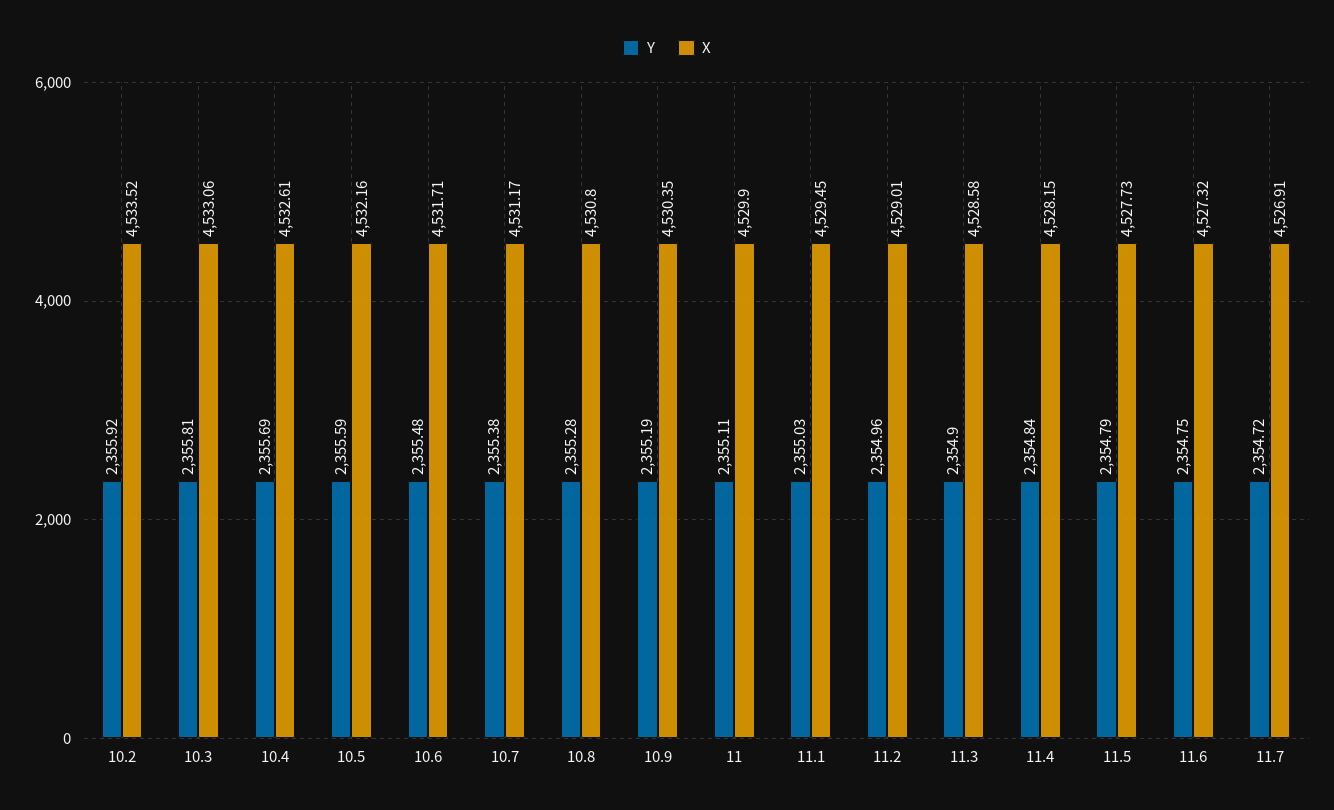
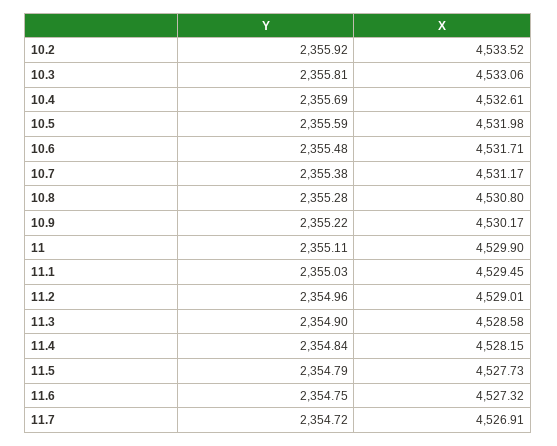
X, 10.5: 4532.16 -> 4531.98
Y, 10.9: 2355.19 -> 2355.22
X, 10.9: 4530.35 -> 4530.17

